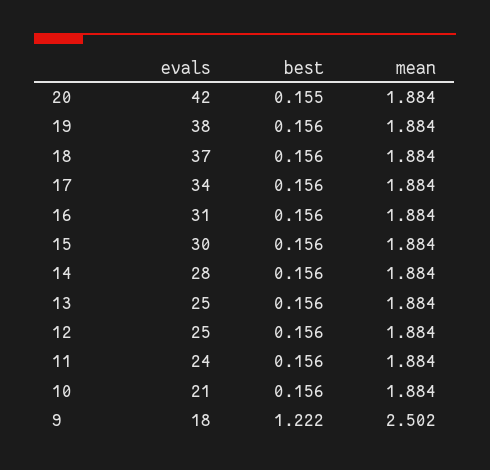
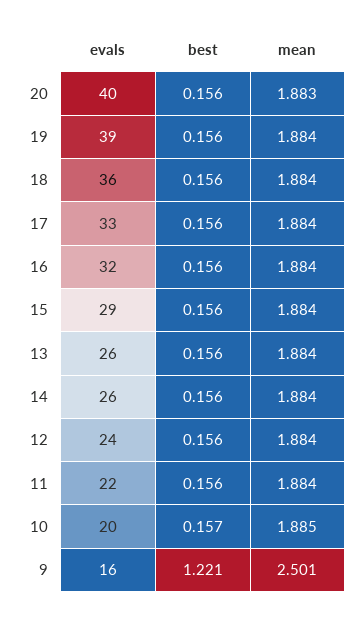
evals, 20: 42 -> 40
best, 20: 0.155 -> 0.156
mean, 20: 1.884 -> 1.883
evals, 19: 38 -> 39
evals, 18: 37 -> 36
evals, 17: 34 -> 33
evals, 16: 31 -> 32
evals, 15: 30 -> 29
evals, 14: 28 -> 26
evals, 13: 25 -> 26
evals, 12: 25 -> 24
evals, 11: 24 -> 22
evals, 10: 21 -> 20
best, 10: 0.156 -> 0.157
mean, 10: 1.884 -> 1.885
evals, 9: 18 -> 16
best, 9: 1.222 -> 1.221
mean, 9: 2.502 -> 2.501

